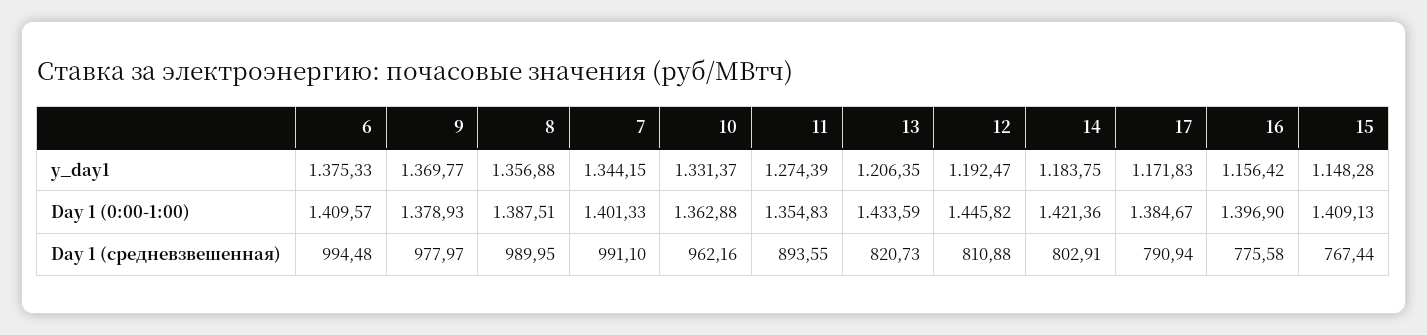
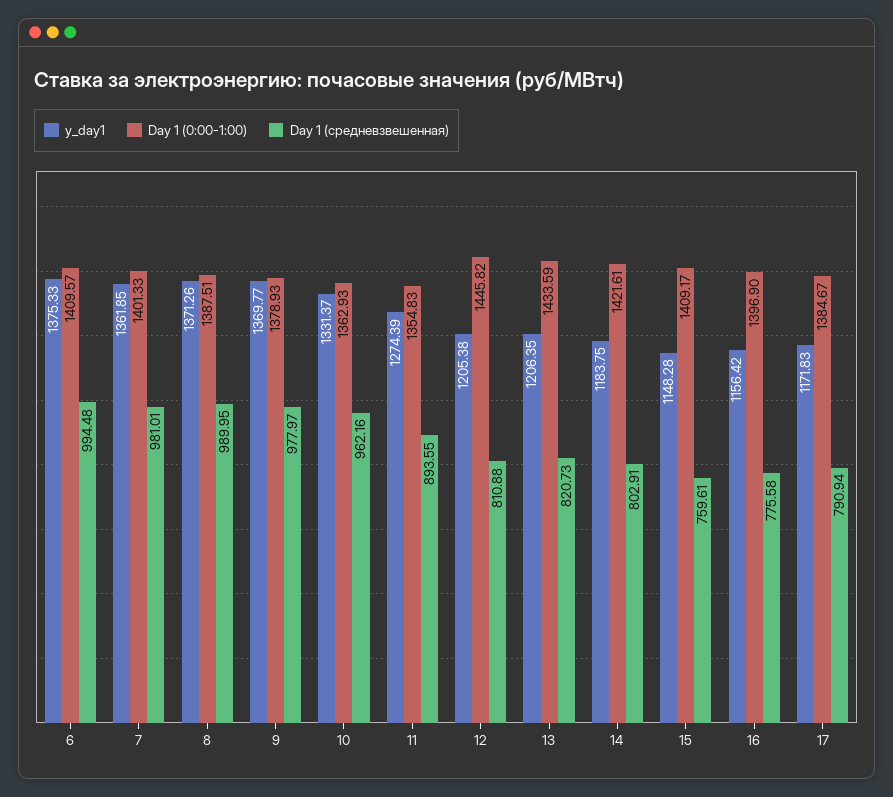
y_day1, 8: 1356.88 -> 1371.26
y_day1, 7: 1344.15 -> 1361.85
y_day1, 12: 1192.47 -> 1205.38
Day 1 (0:00-1:00), 10: 1362.88 -> 1362.93
Day 1 (0:00-1:00), 14: 1421.36 -> 1421.61
Day 1 (0:00-1:00), 15: 1409.13 -> 1409.17
Day 1 (средневзвешенная), 7: 991.1 -> 981.01
Day 1 (средневзвешенная), 15: 767.44 -> 759.61

